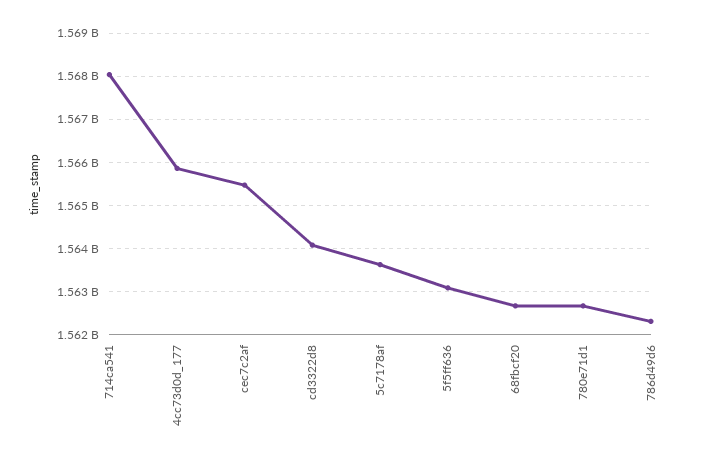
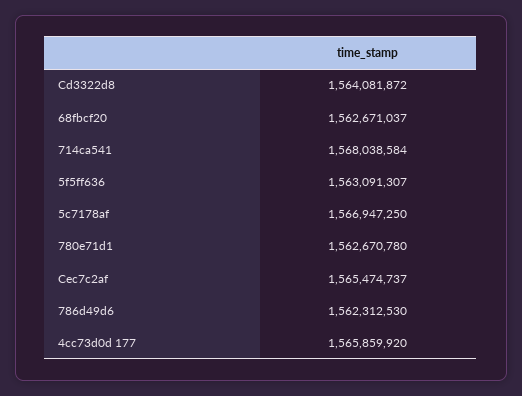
5c7178af: 1563600000 -> 1566947250

